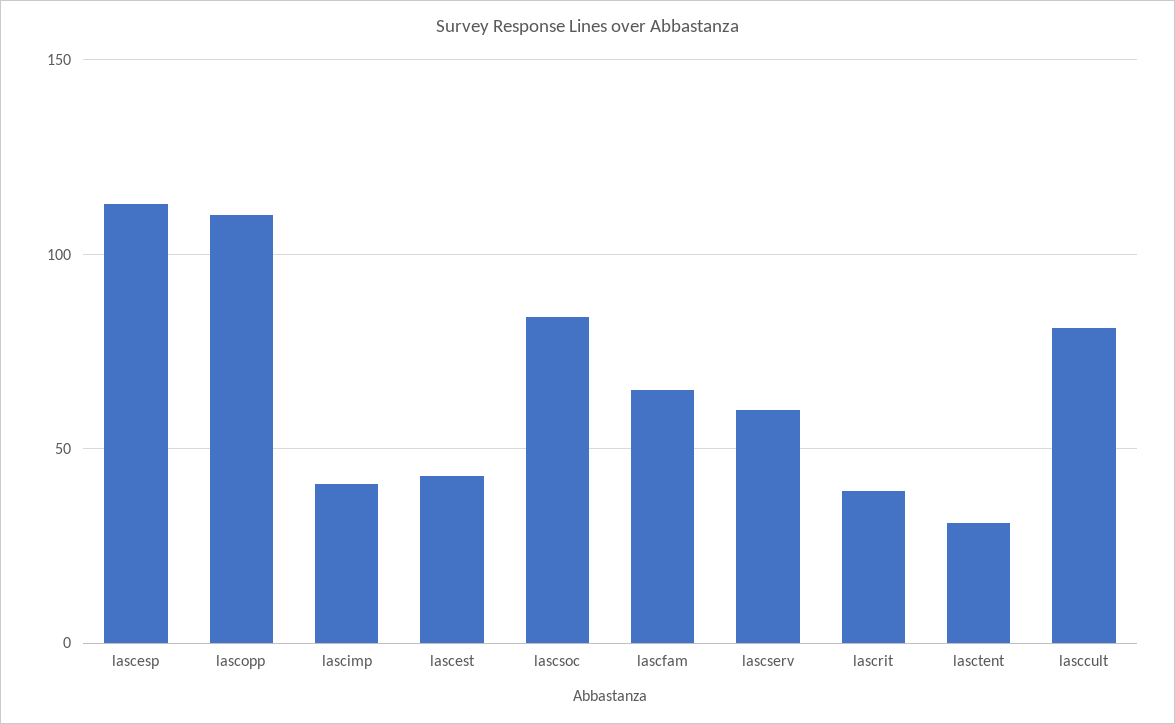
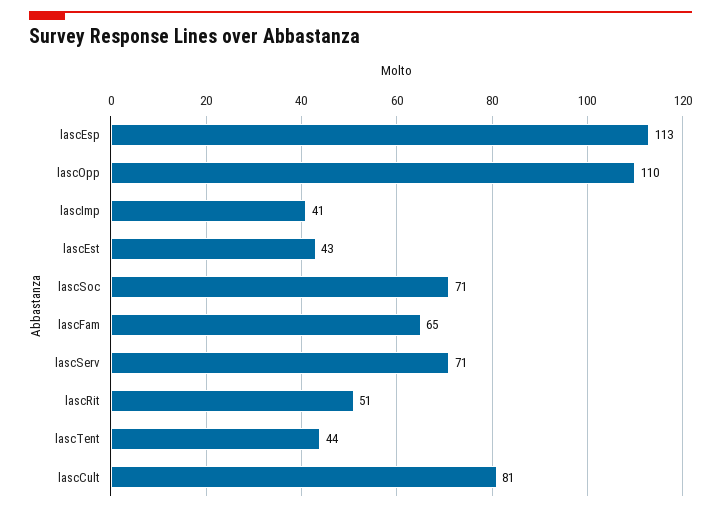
lascsoc: 85 -> 71
lascserv: 60 -> 71
lascrit: 40 -> 51
lasctent: 30 -> 44

